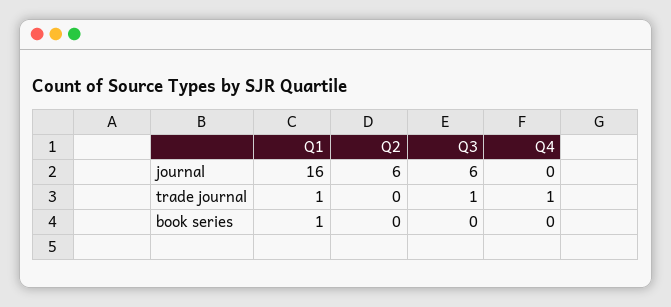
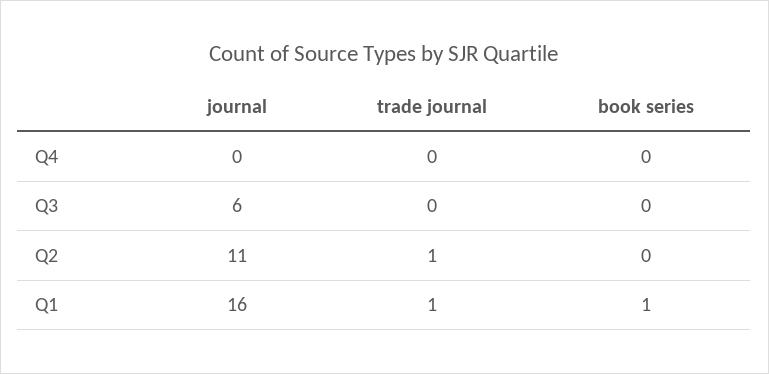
Q2, journal: 6 -> 11
Q2, trade journal: 0 -> 1
Q3, trade journal: 1 -> 0
Q4, trade journal: 1 -> 0

